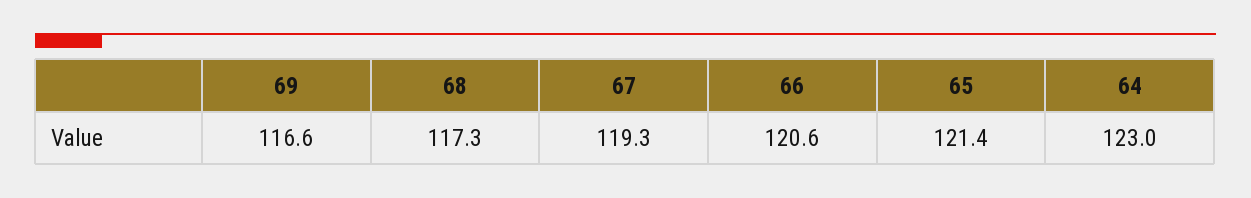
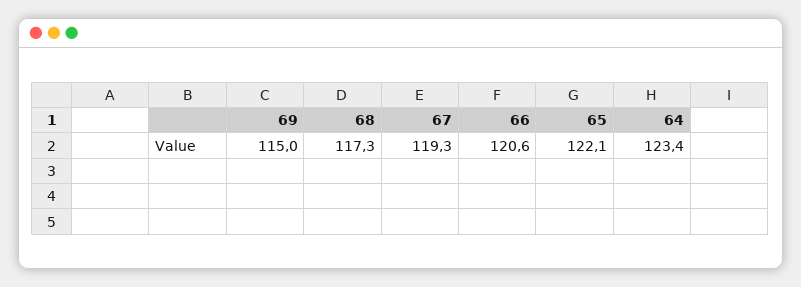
69: 116.6 -> 115
65: 121.4 -> 122.1
64: 123 -> 123.4

